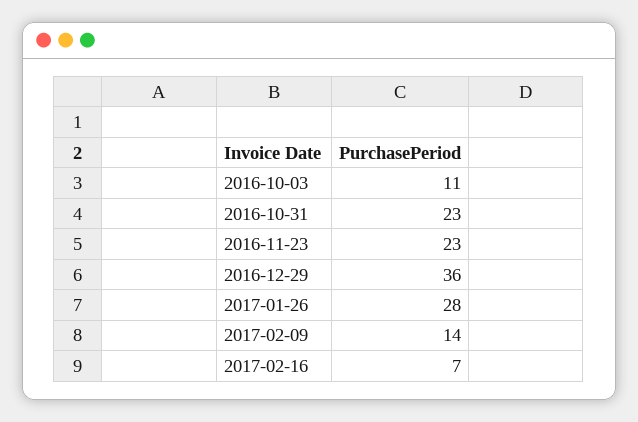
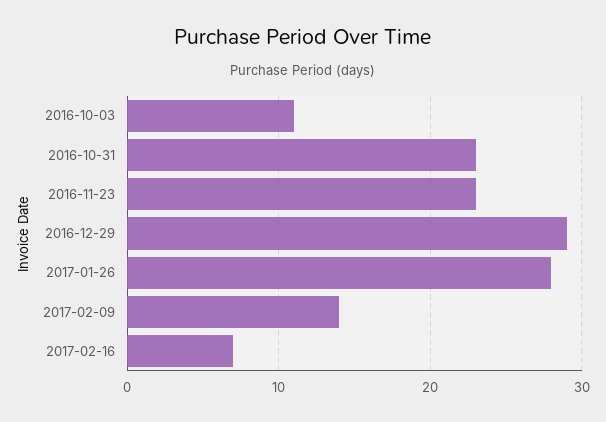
2016-12-29: 36 -> 29

